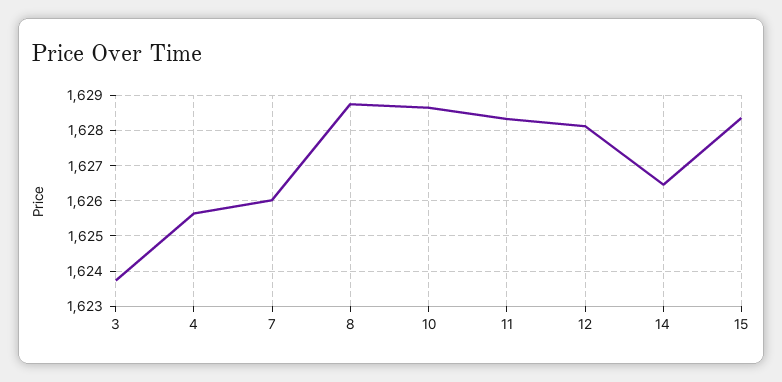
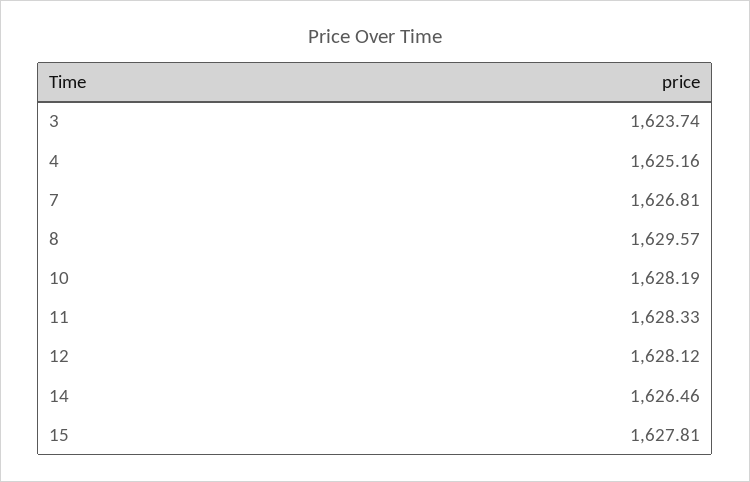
4: 1625.6 -> 1625.16
7: 1626 -> 1626.81
8: 1628.8 -> 1629.57
10: 1628.6 -> 1628.19
15: 1628.4 -> 1627.81

